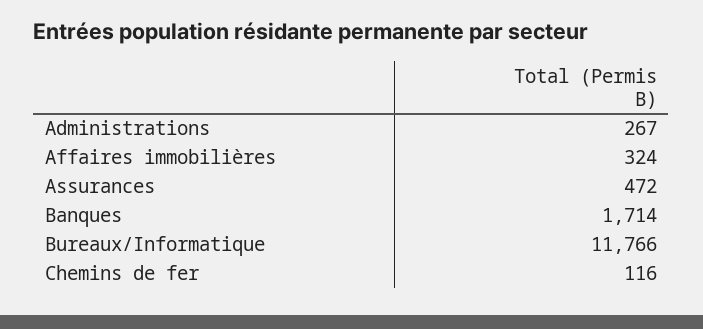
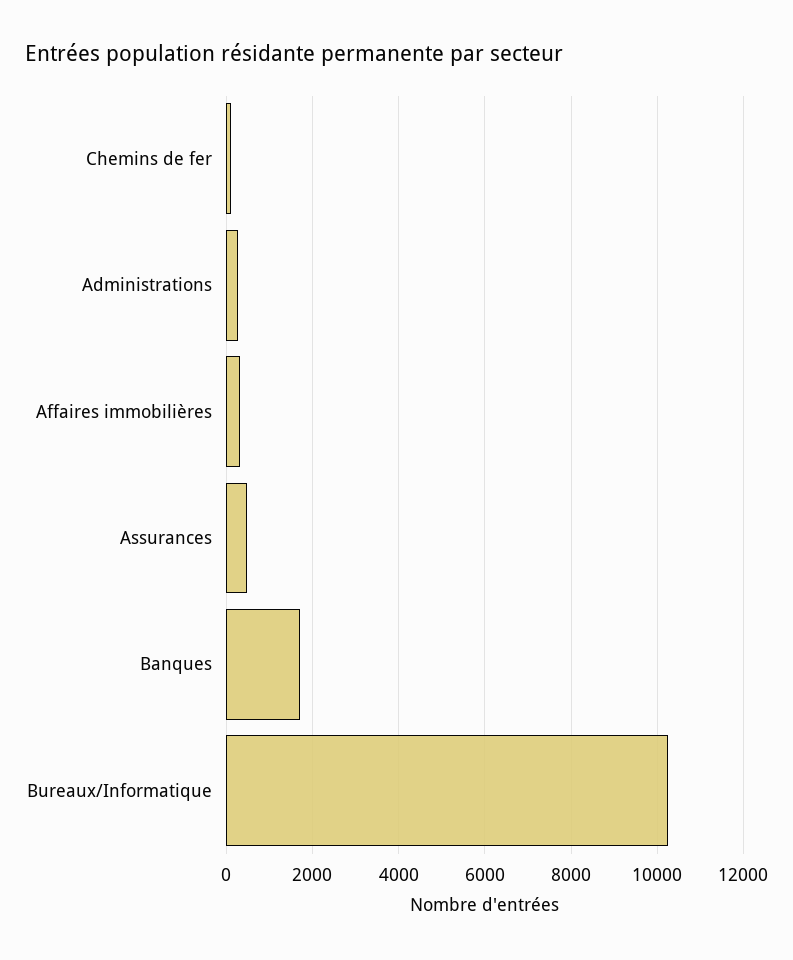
Bureaux/Informatique: 11766 -> 10200

